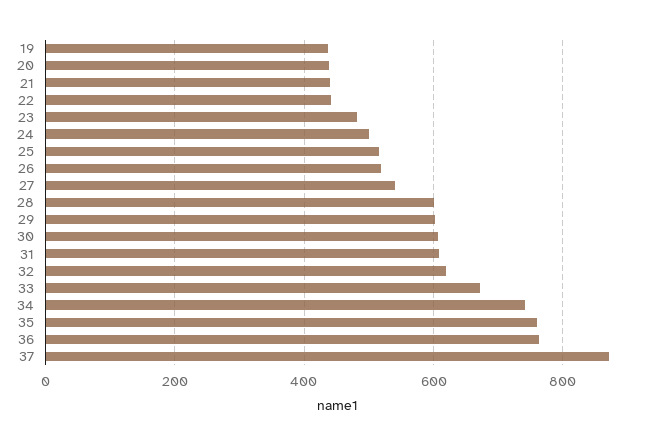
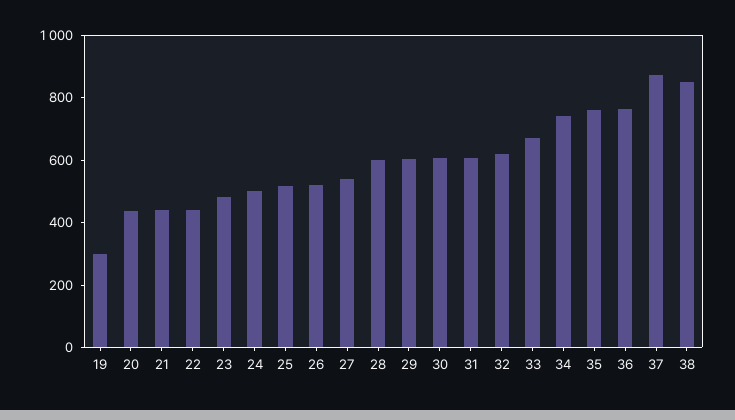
19: 440 -> 300
38: none -> 850

